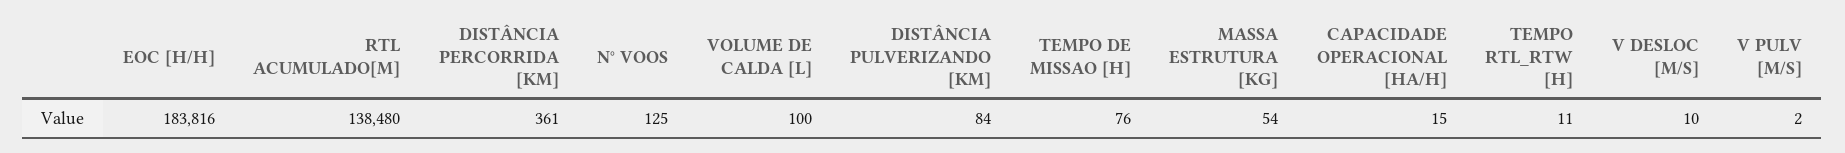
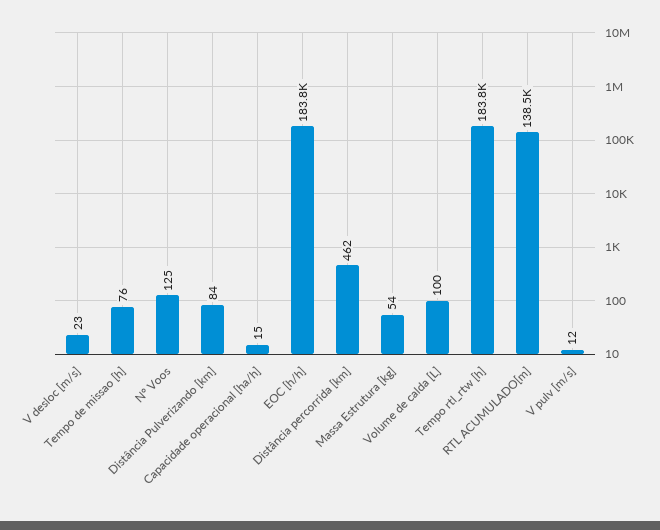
DISTÂNCIA PERCORRIDA [KM]: 361 -> 462
TEMPO RTL_RTW [H]: 11 -> 183800
V DESLOC [M/S]: 10 -> 23
V PULV [M/S]: 2 -> 12

